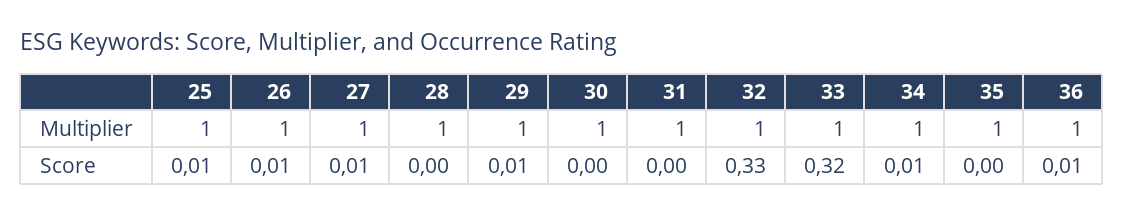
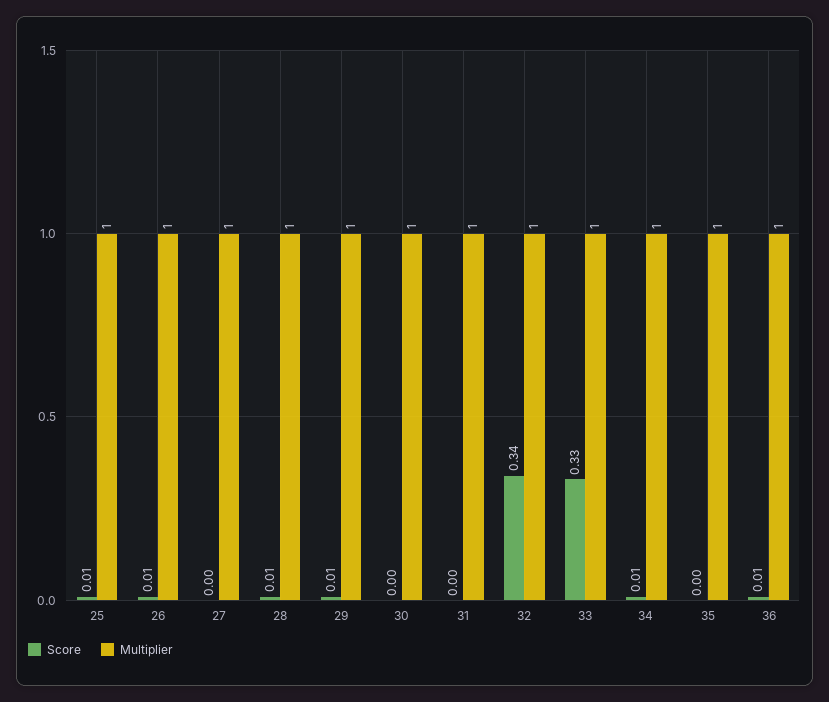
Score, 27: 0.01 -> 0
Score, 28: 0 -> 0.01
Score, 32: 0.33 -> 0.34
Score, 33: 0.32 -> 0.33

